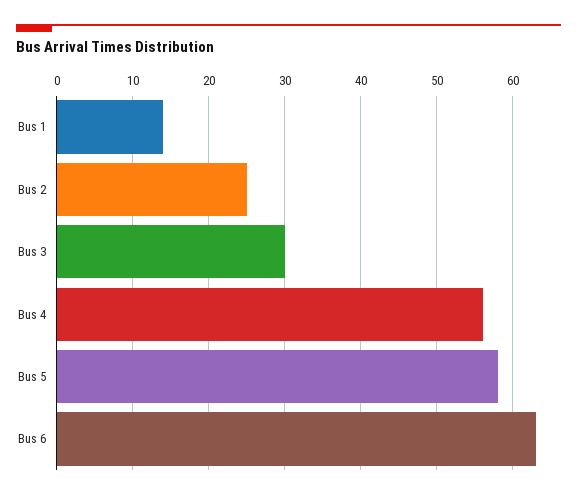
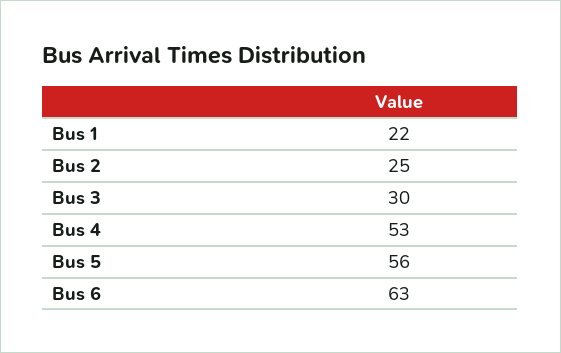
Bus 1: 14 -> 22
Bus 4: 56 -> 53
Bus 5: 58 -> 56

